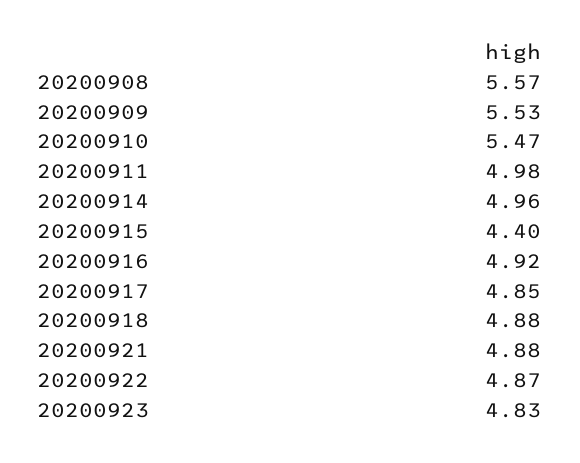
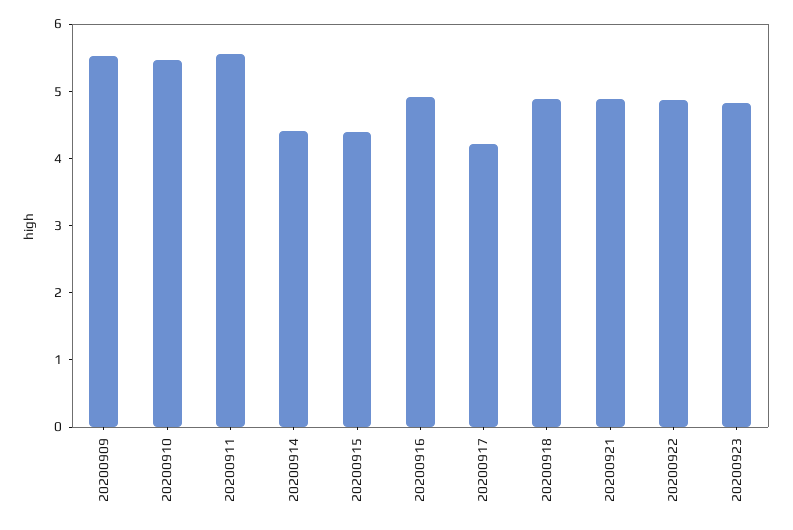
20200908: 5.57 -> none
20200911: 4.98 -> 5.6
20200914: 4.96 -> 4.4
20200917: 4.85 -> 4.2

